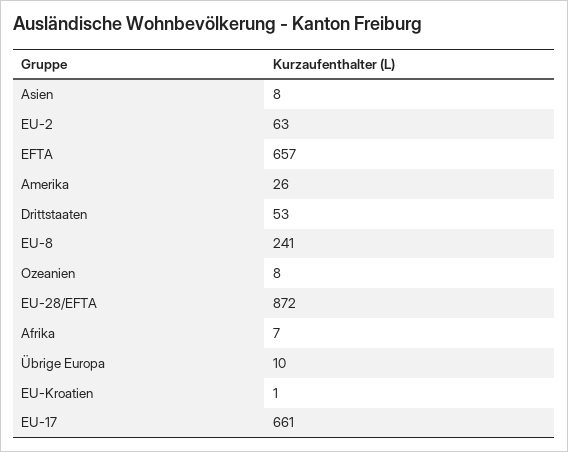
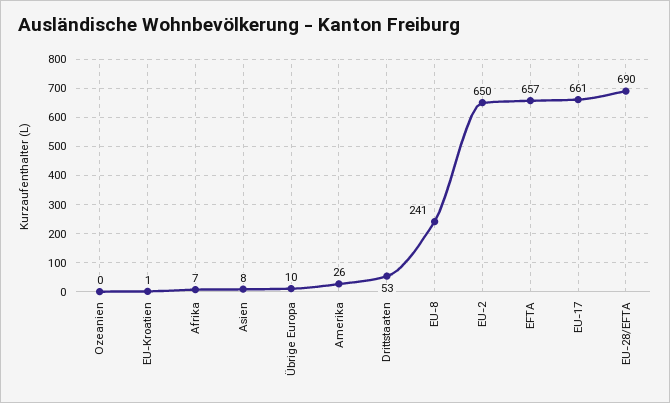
EU-2: 63 -> 650
Ozeanien: 8 -> 0
EU-28/EFTA: 872 -> 690

